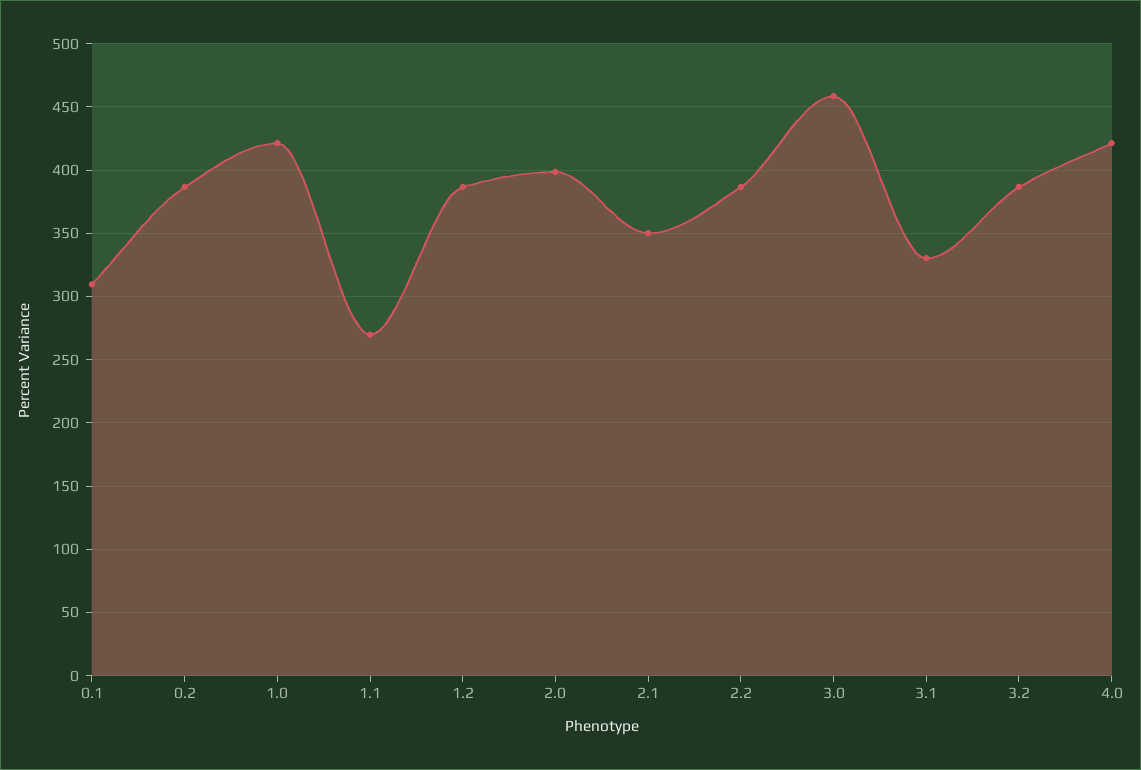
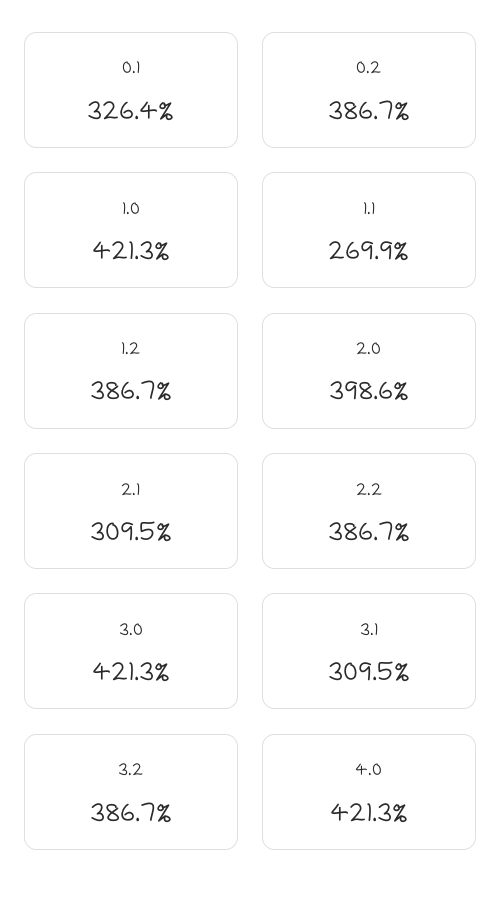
0.1: 310 -> 326.4
2.1: 350 -> 309.5
3.0: 460 -> 421.3
3.1: 330 -> 309.5

